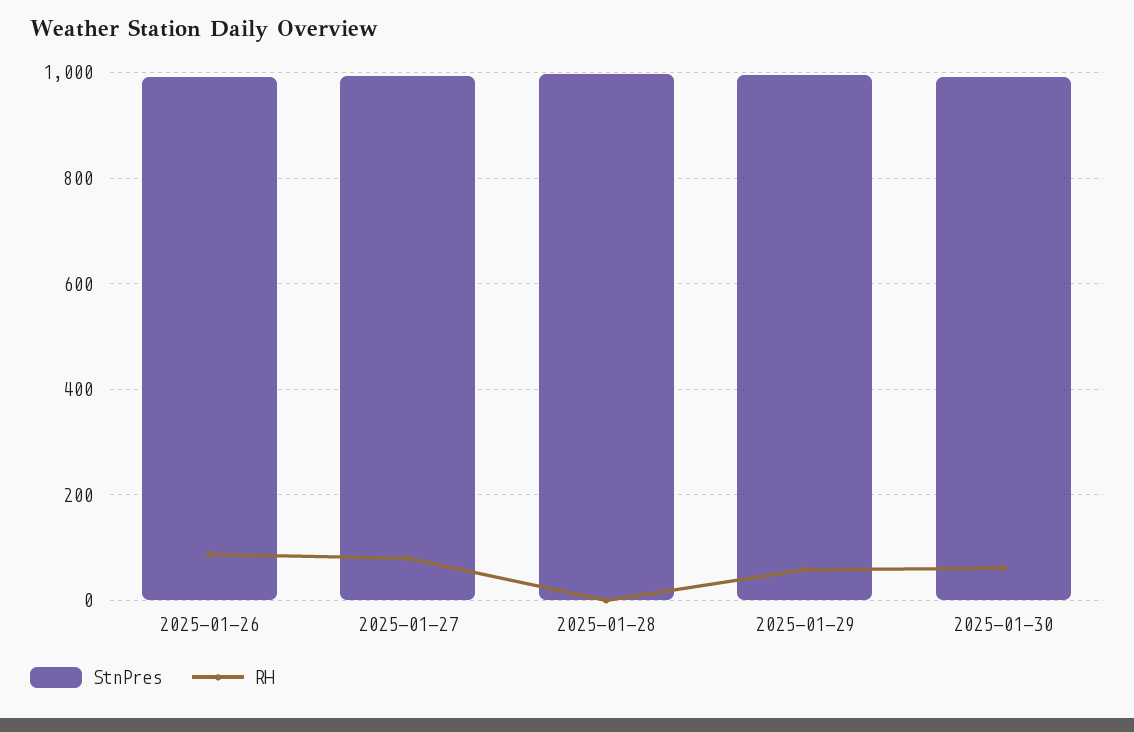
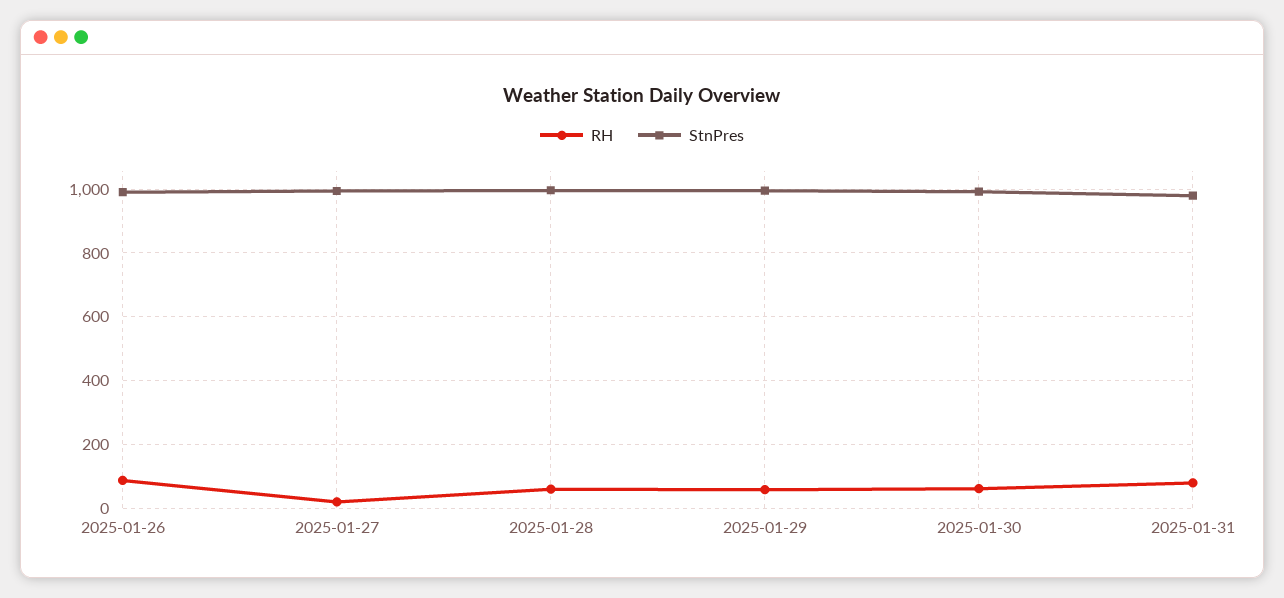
RH, 2025-01-27: 80 -> 20
RH, 2025-01-28: 0 -> 60
RH, 2025-01-31: none -> 80
StnPres, 2025-01-31: none -> 980

